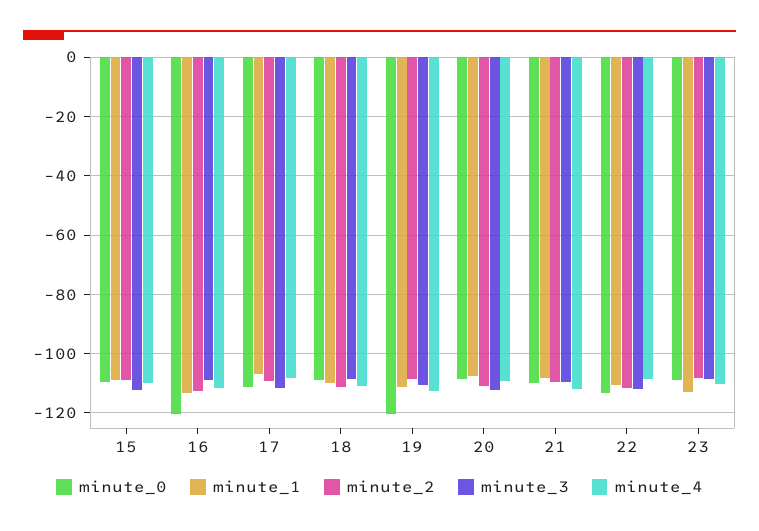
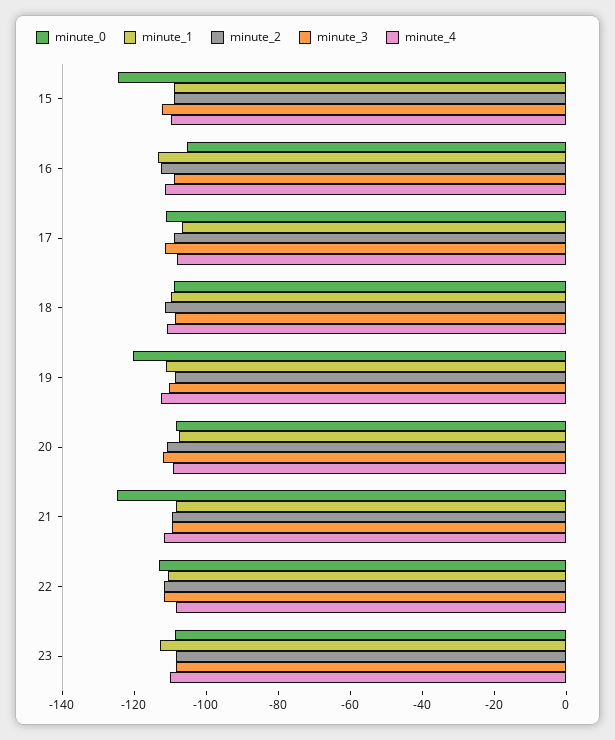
minute_0, 15: -110 -> -125
minute_0, 16: -120 -> -105
minute_0, 21: -110 -> -125

